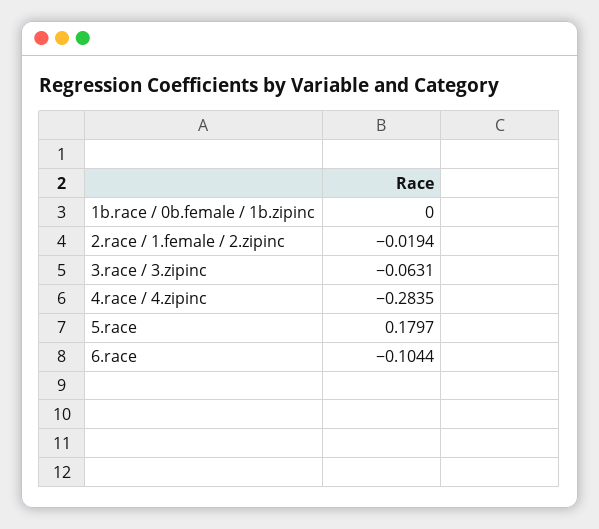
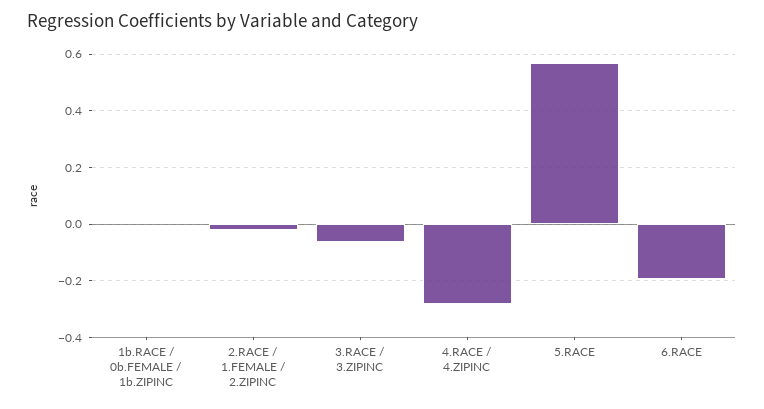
5.race: 0.1797 -> 0.575
6.race: -0.1044 -> -0.2

